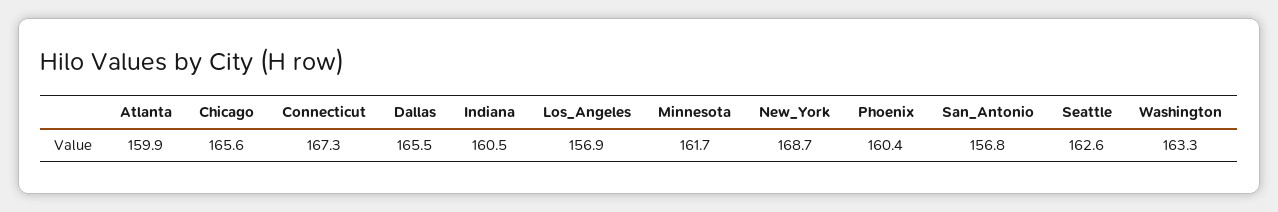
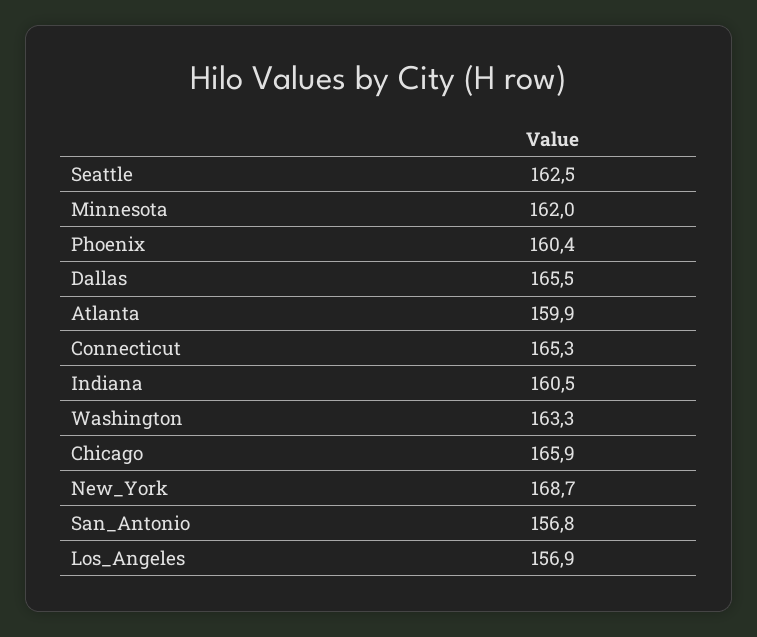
Chicago: 165.6 -> 165.9
Connecticut: 167.3 -> 165.3
Minnesota: 161.7 -> 162
Seattle: 162.6 -> 162.5

